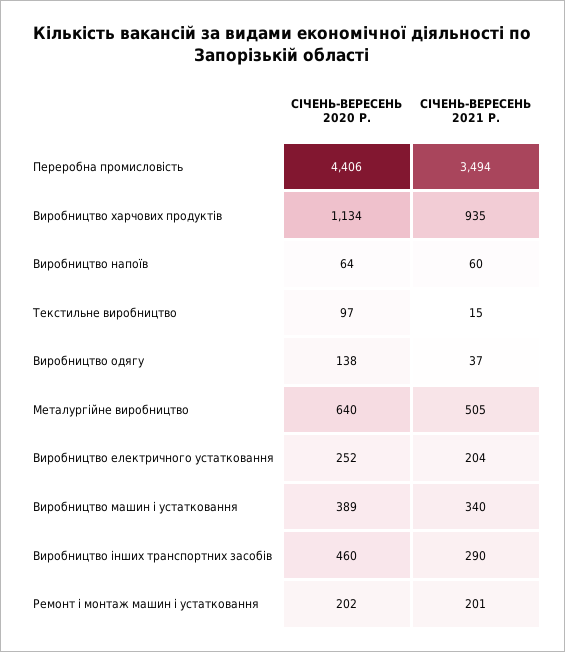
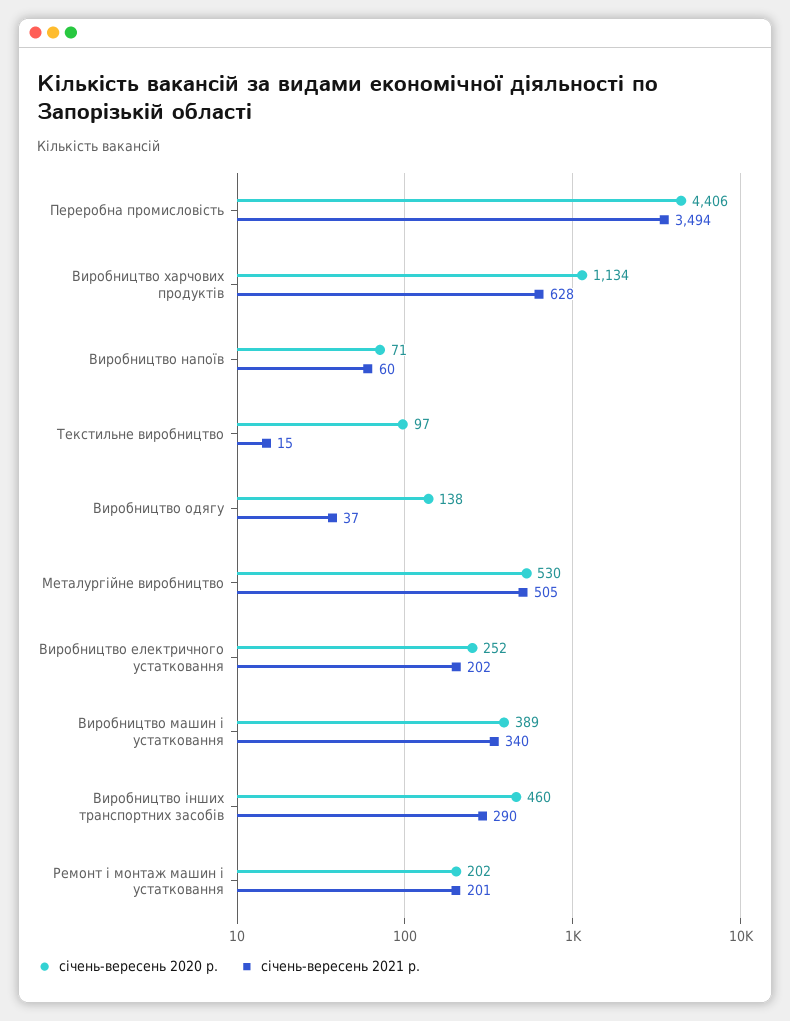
СІЧЕНЬ-ВЕРЕСЕНЬ 2021 Р., Виробництво харчових продуктів: 935 -> 628
СІЧЕНЬ-ВЕРЕСЕНЬ 2020 Р., Виробництво напоїв: 64 -> 71
СІЧЕНЬ-ВЕРЕСЕНЬ 2020 Р., Металургійне виробництво: 640 -> 530
СІЧЕНЬ-ВЕРЕСЕНЬ 2021 Р., Виробництво електричного устатковання: 204 -> 202

